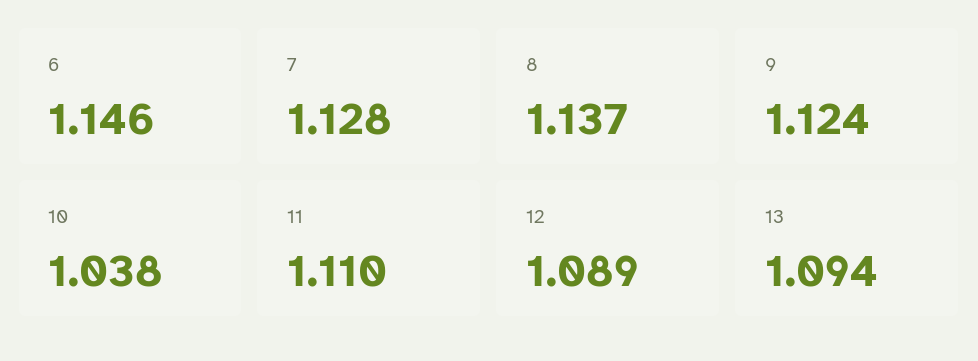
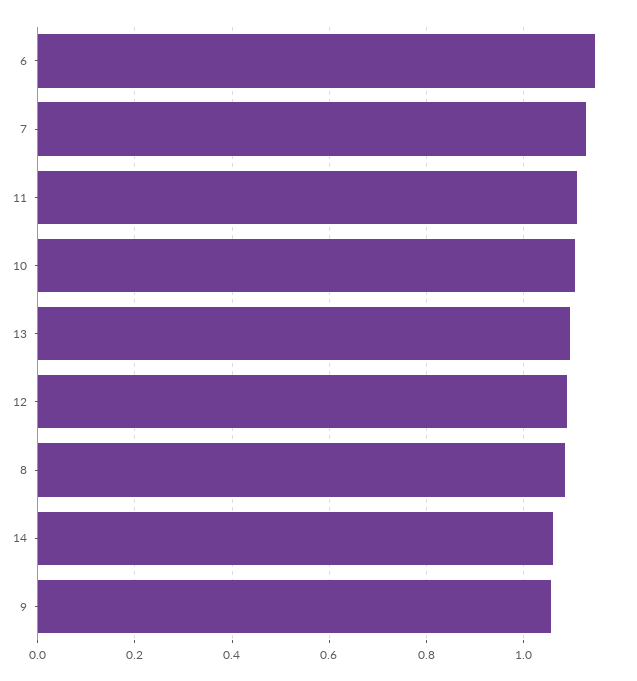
8: 1.137 -> 1.08
9: 1.124 -> 1.06
10: 1.038 -> 1.1
14: none -> 1.06

